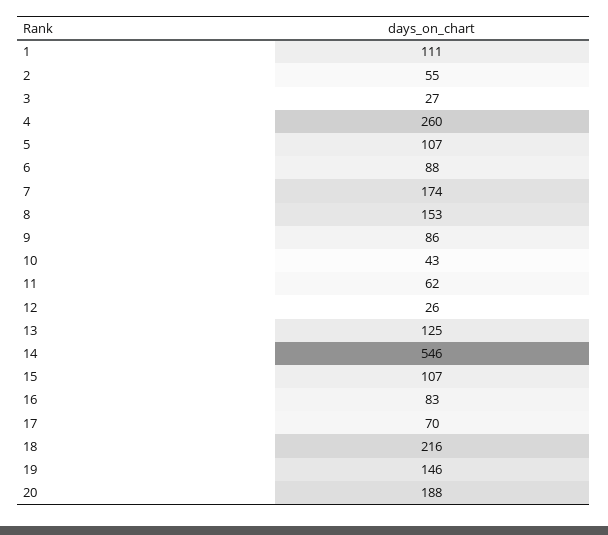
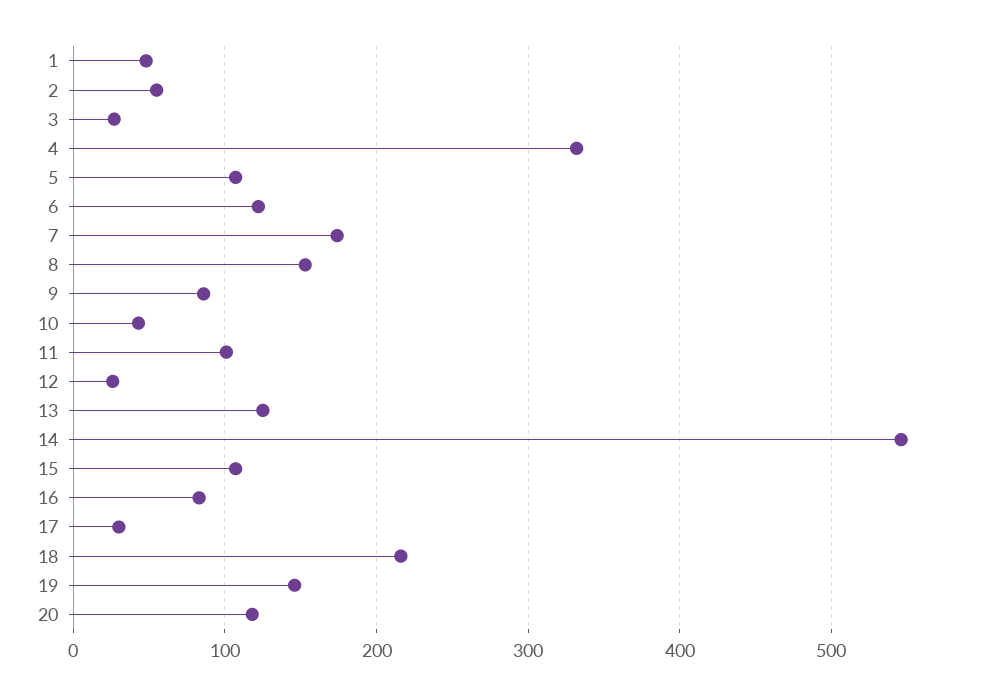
1: 111 -> 50
4: 260 -> 330
6: 88 -> 120
11: 62 -> 100
17: 70 -> 30
20: 188 -> 120

